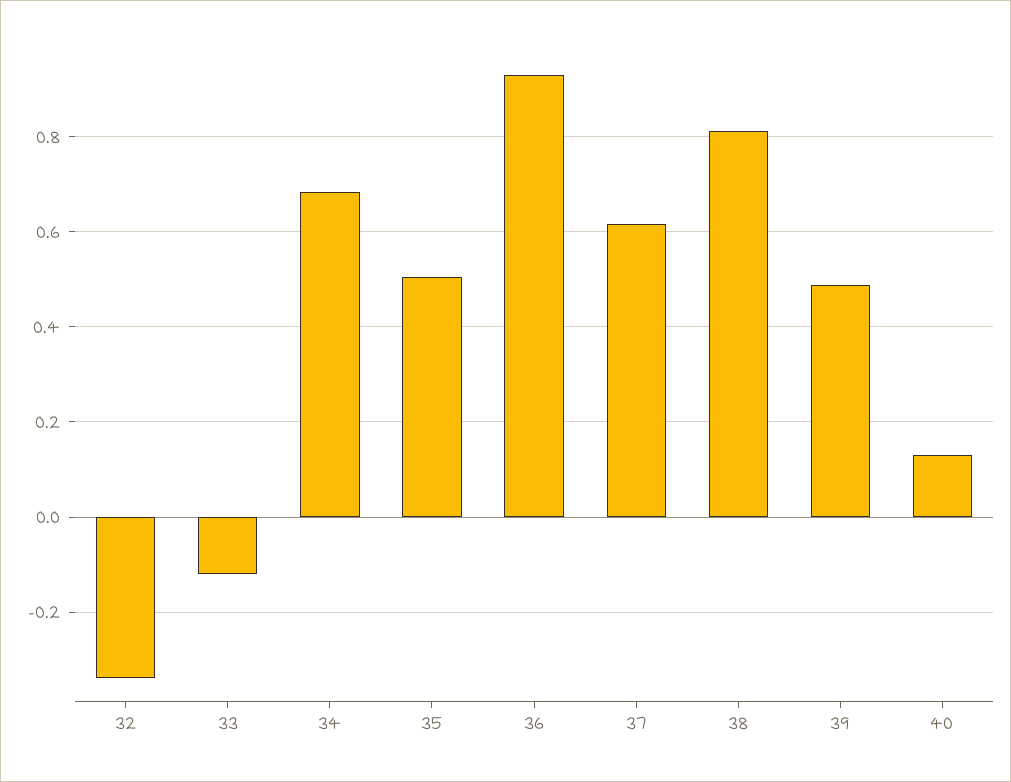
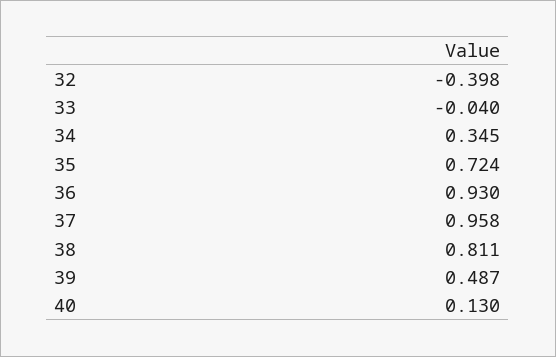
32: -0.34 -> -0.398
33: -0.12 -> -0.04
34: 0.68 -> 0.345
35: 0.5 -> 0.724
37: 0.62 -> 0.958

